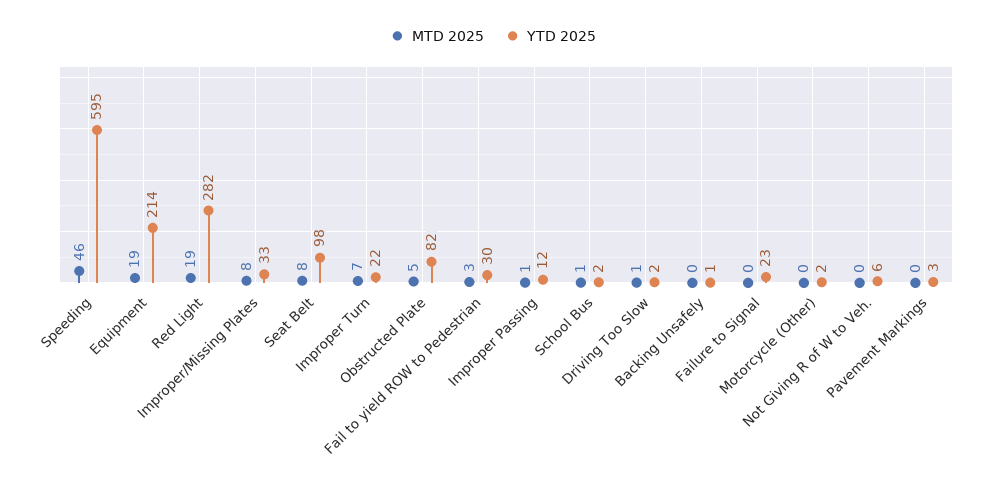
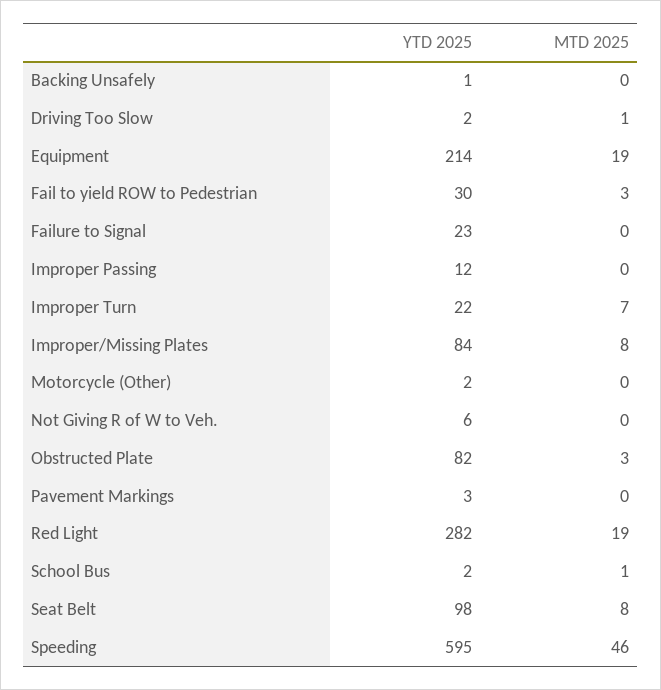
YTD 2025, Improper/Missing Plates: 33 -> 84
MTD 2025, Obstructed Plate: 5 -> 3
MTD 2025, Improper Passing: 1 -> 0

